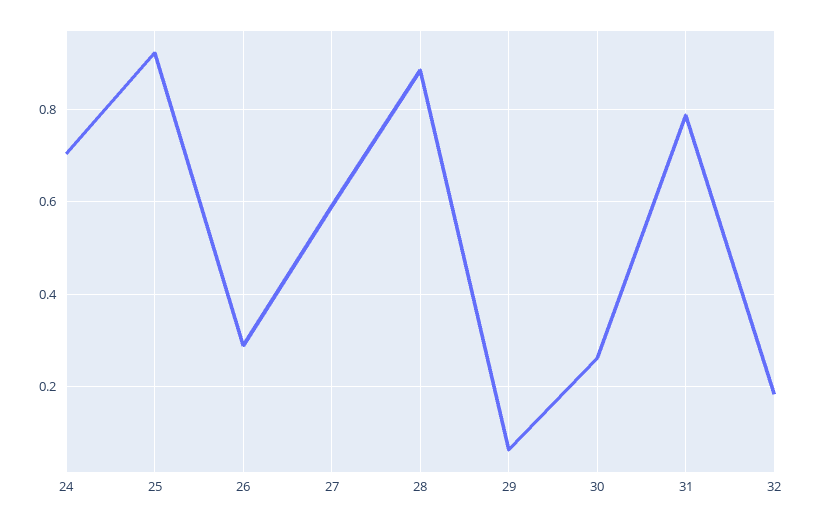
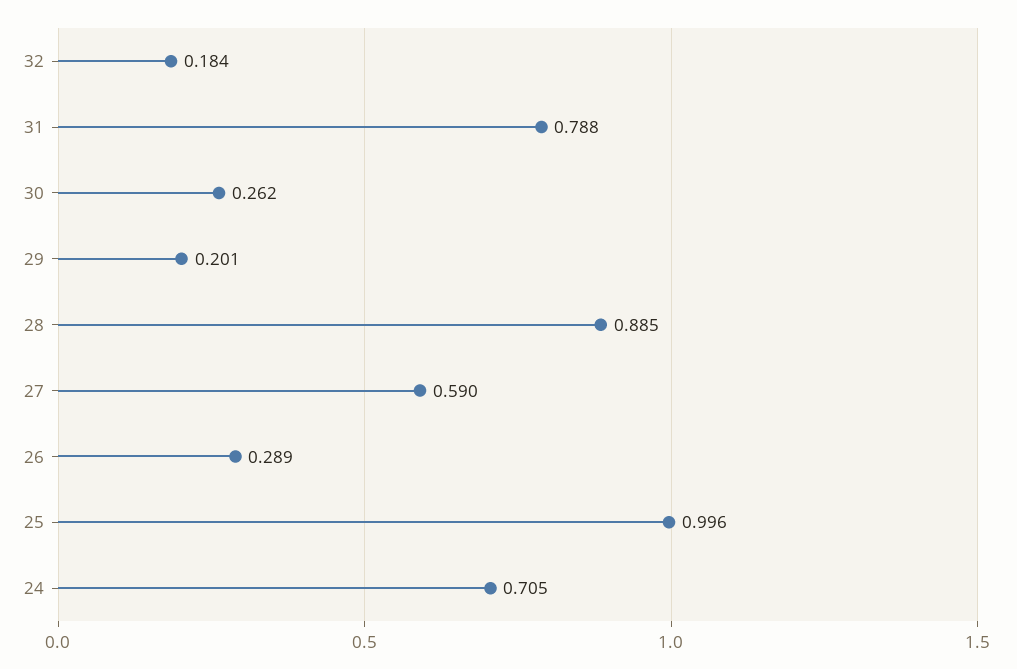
25: 0.92 -> 0.996
29: 0.06 -> 0.201

